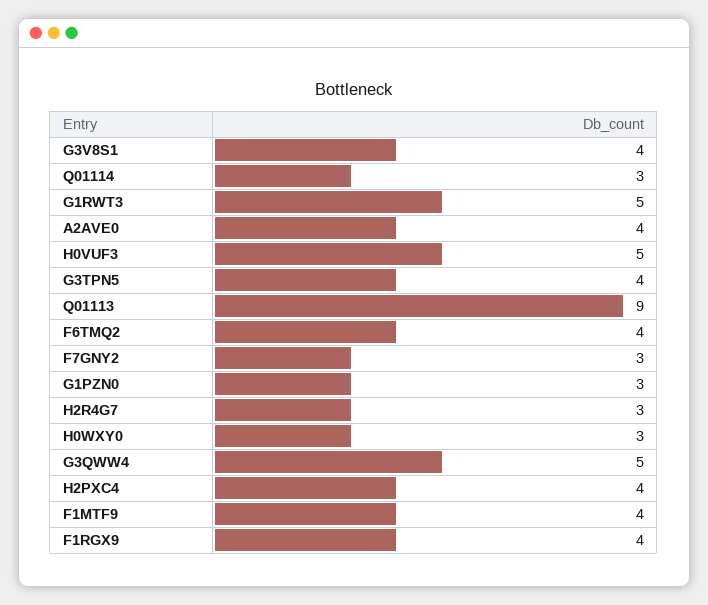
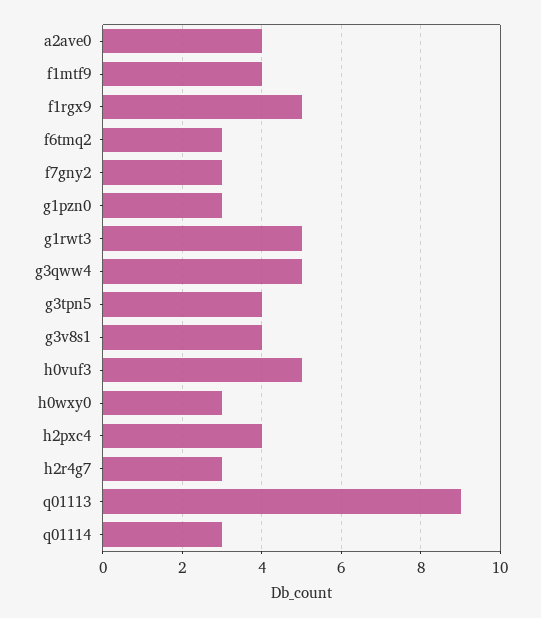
F6TMQ2: 4 -> 3
F1RGX9: 4 -> 5

